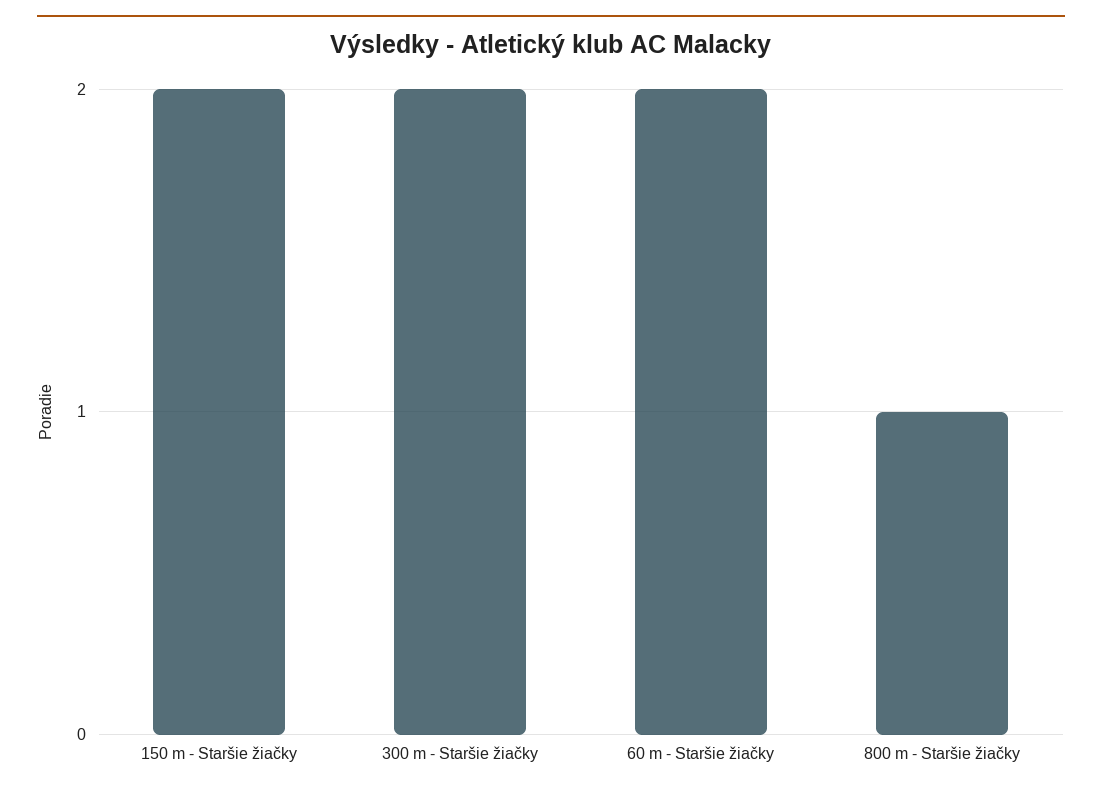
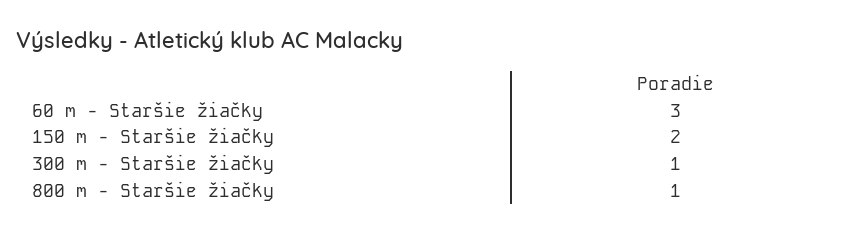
300 m - Staršie žiačky: 2 -> 1
60 m - Staršie žiačky: 2 -> 3

